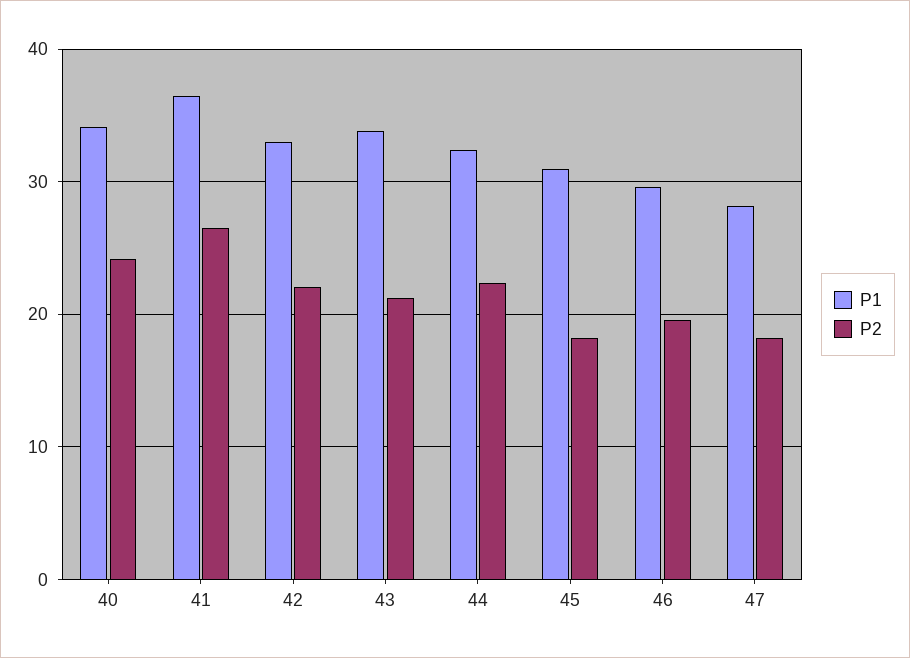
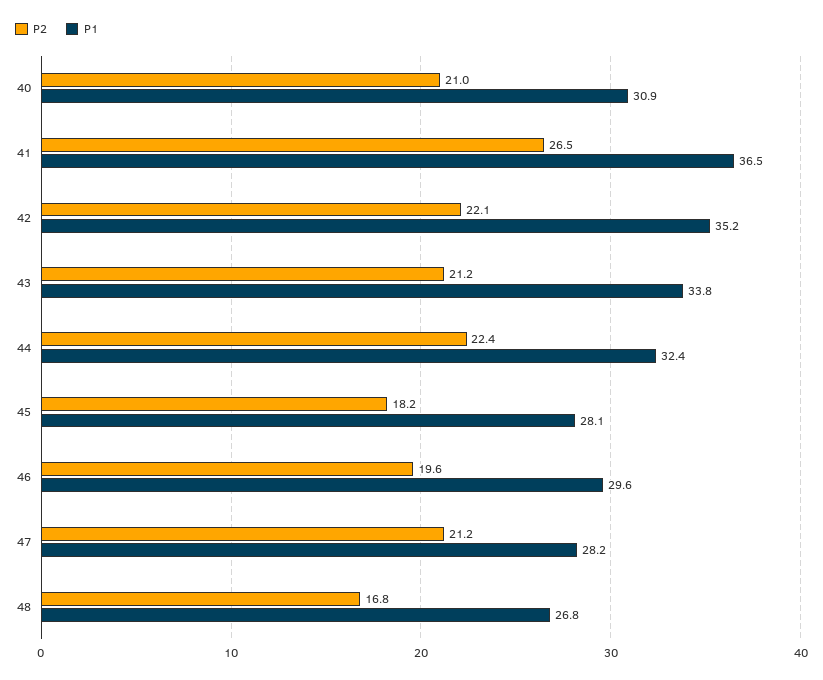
P1, 40: 34 -> 30.9
P2, 40: 24 -> 21
P1, 42: 33 -> 35.2
P1, 45: 31 -> 28.1
P2, 47: 18 -> 21.2
P2, 48: none -> 16.8
P1, 48: none -> 26.8

